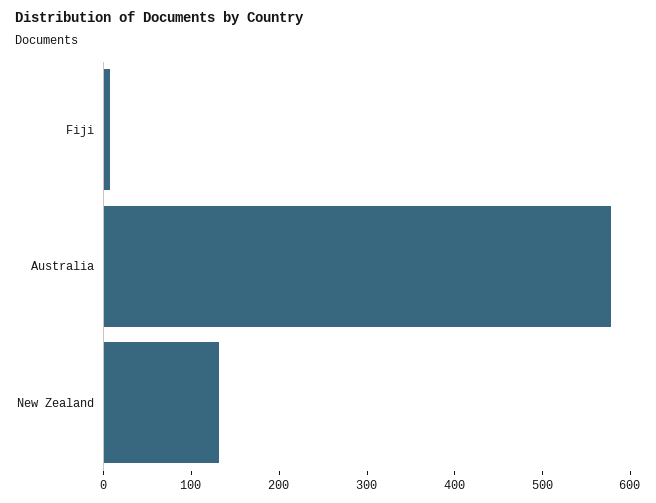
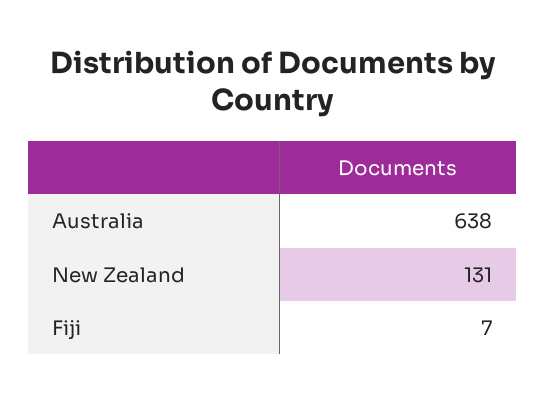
Australia: 580 -> 638

